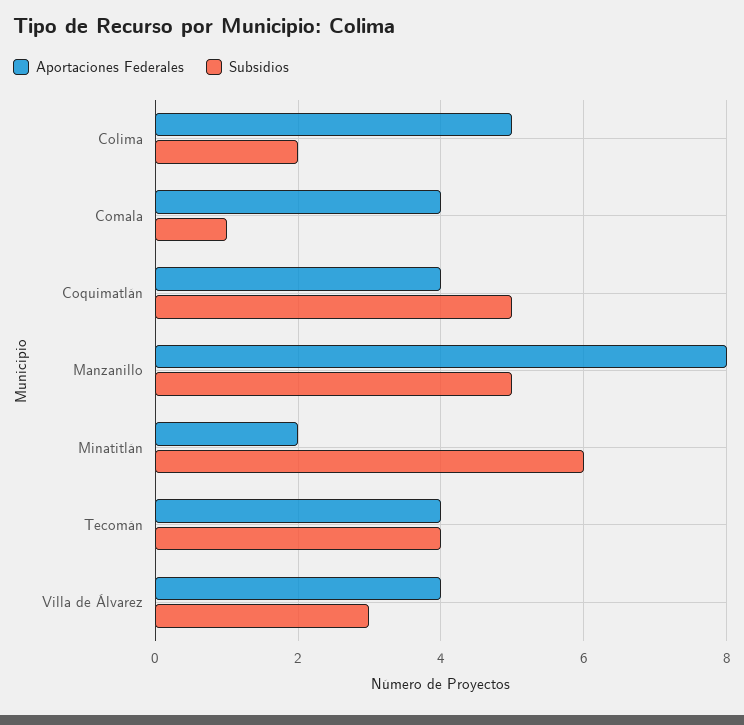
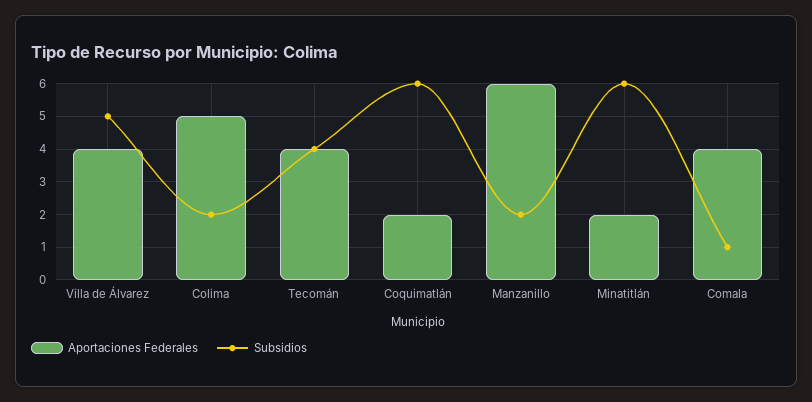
Aportaciones Federales, Coquimatlán: 4 -> 2
Subsidios, Coquimatlán: 5 -> 6
Aportaciones Federales, Manzanillo: 8 -> 6
Subsidios, Manzanillo: 5 -> 2
Subsidios, Villa de Álvarez: 3 -> 5

